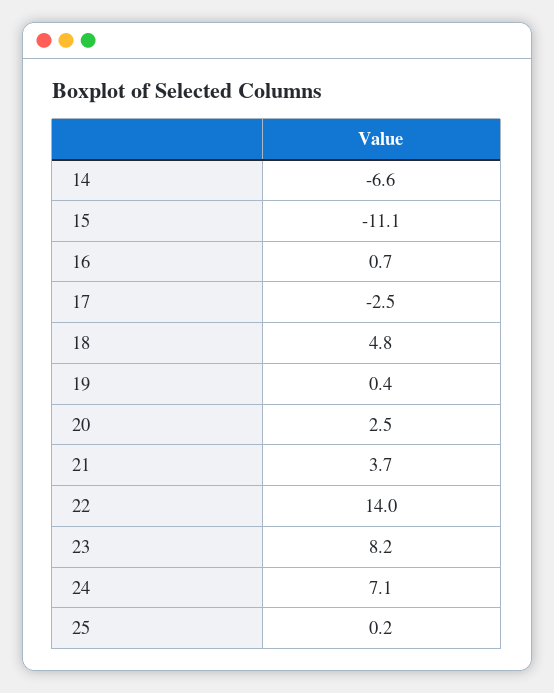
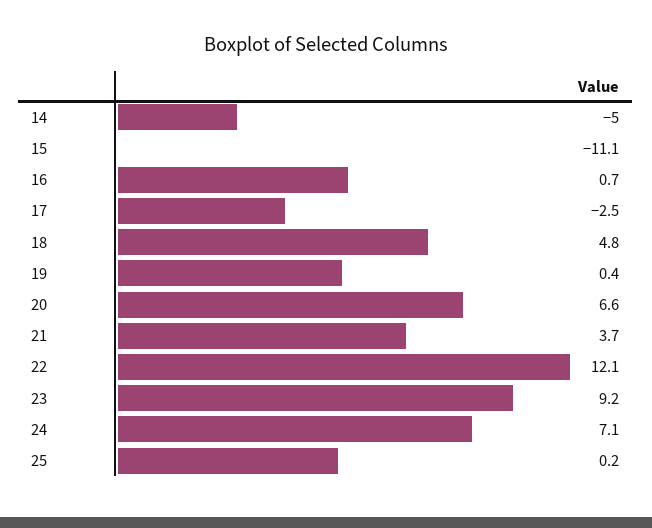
14: -6.6 -> -5
20: 2.5 -> 6.6
22: 14 -> 12.1
23: 8.2 -> 9.2

